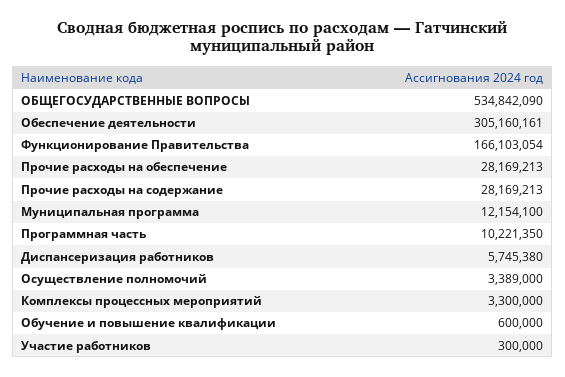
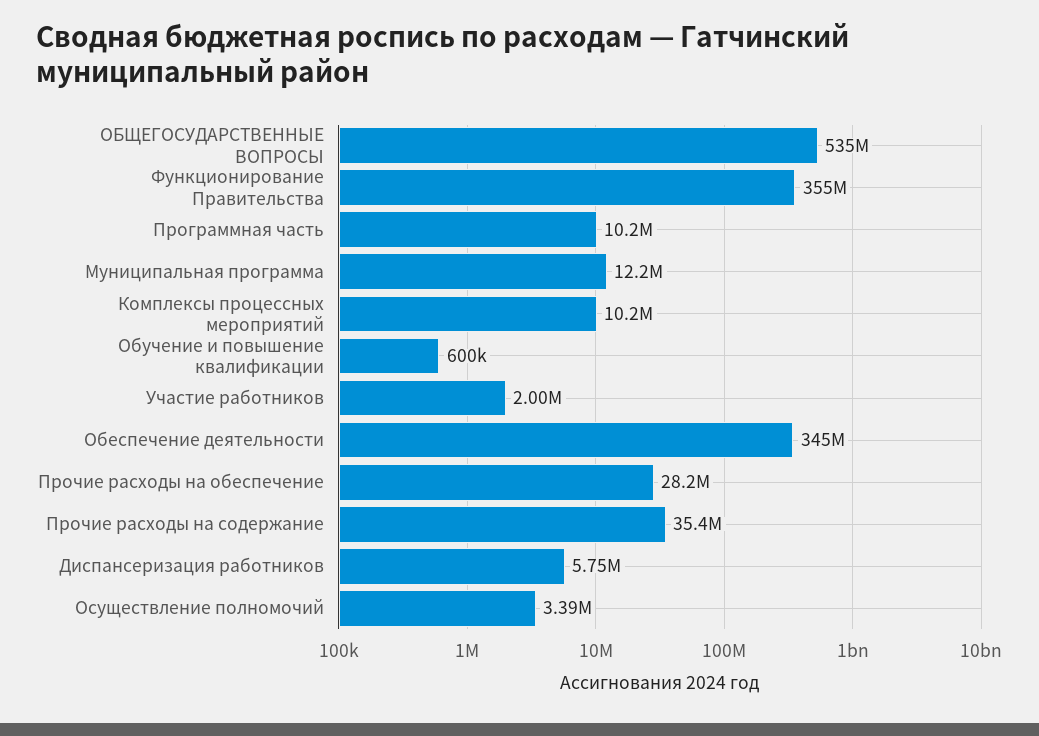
Обеспечение деятельности: 305160161 -> 345000000
Функционирование Правительства: 166103054 -> 355000000
Прочие расходы на содержание: 28169213 -> 35400000
Комплексы процессных мероприятий: 3300000 -> 10200000
Участие работников: 300000 -> 2000000

